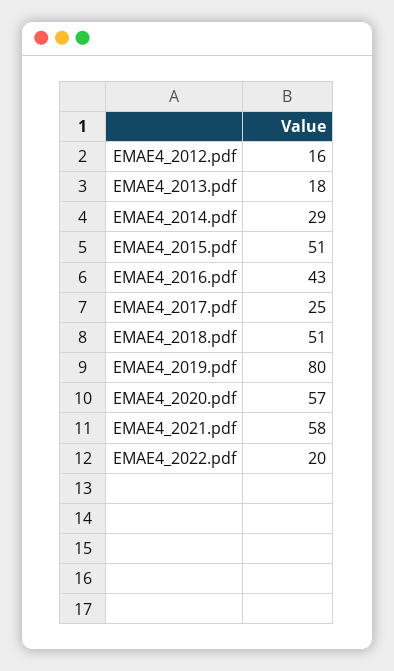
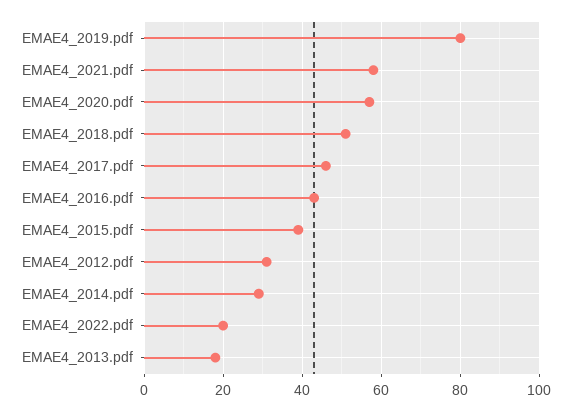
EMAE4_2012.pdf: 16 -> 30
EMAE4_2015.pdf: 51 -> 40
EMAE4_2017.pdf: 25 -> 45

